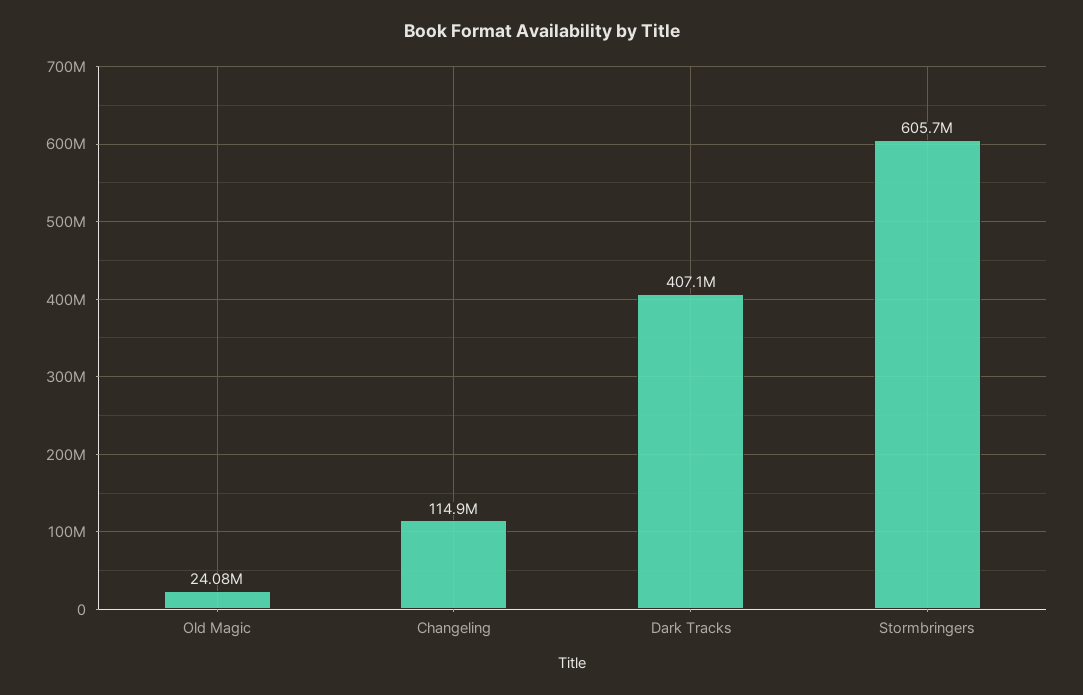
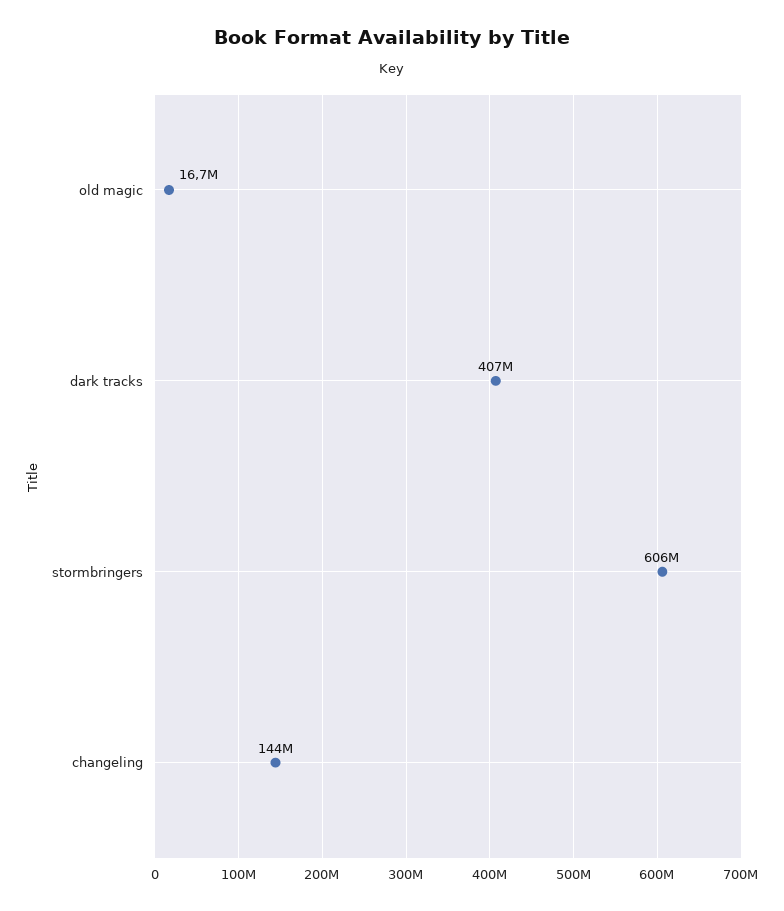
Old Magic: 24080000 -> 16700000
Changeling: 114900000 -> 144000000

